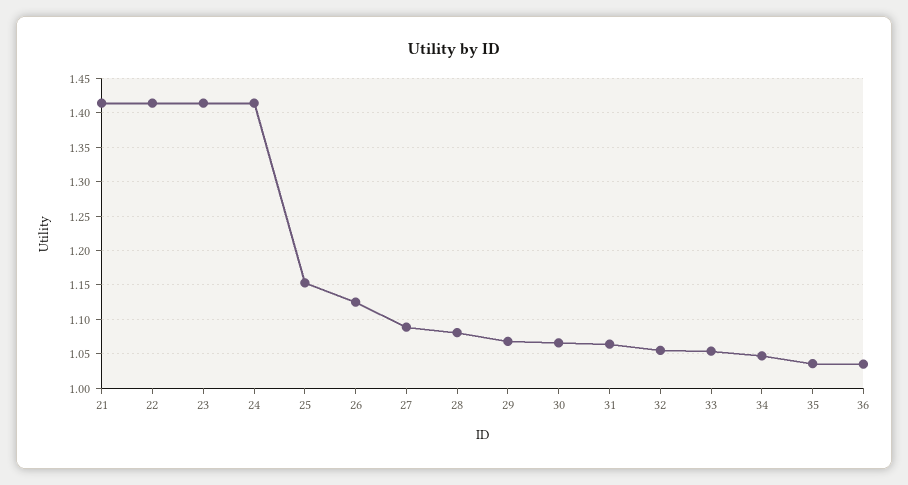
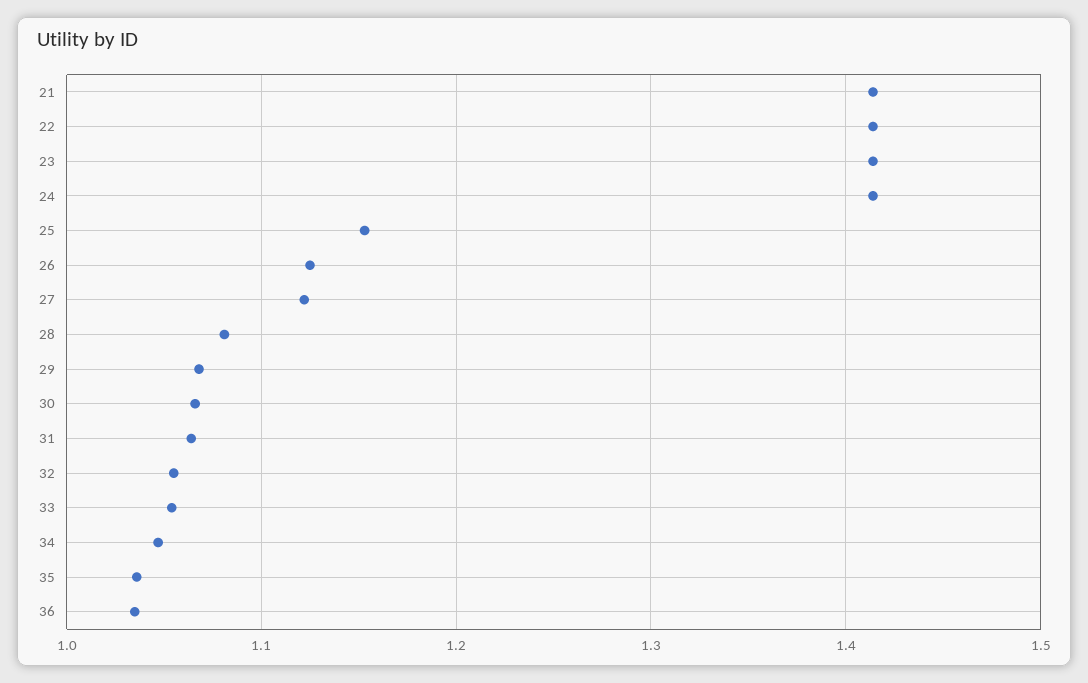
27: 1.09 -> 1.12

